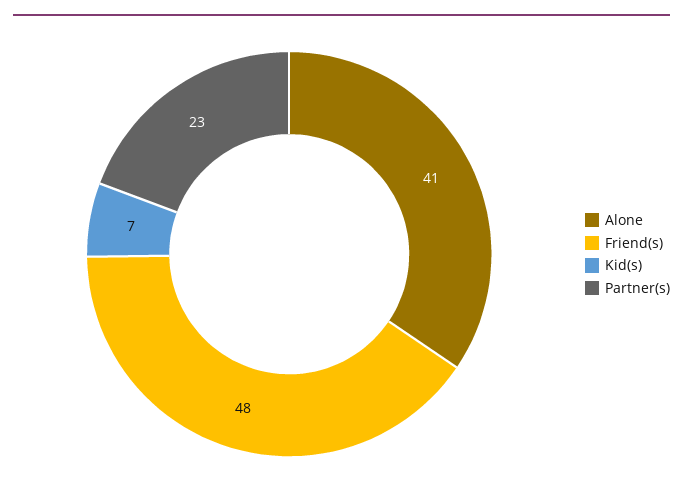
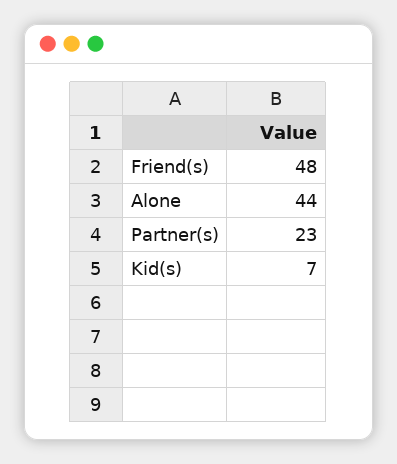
Alone: 41 -> 44

